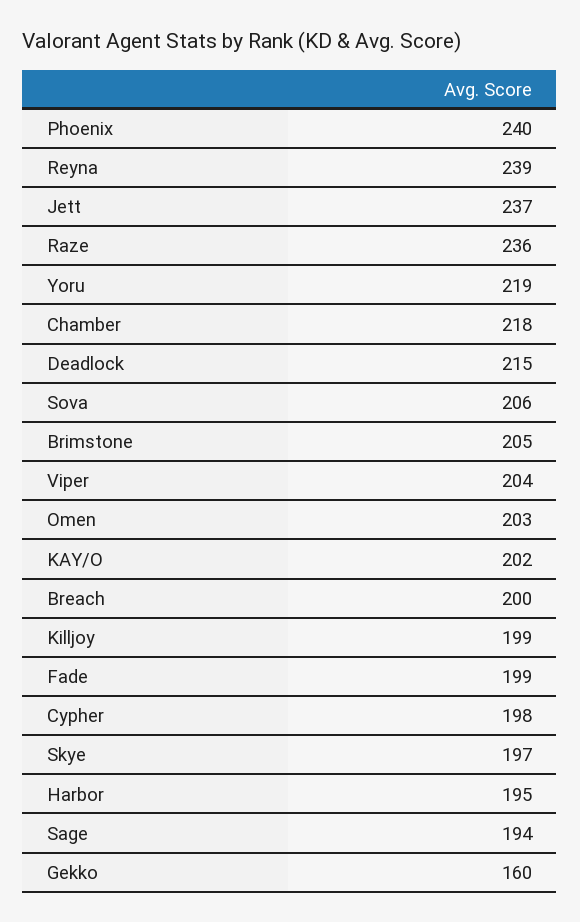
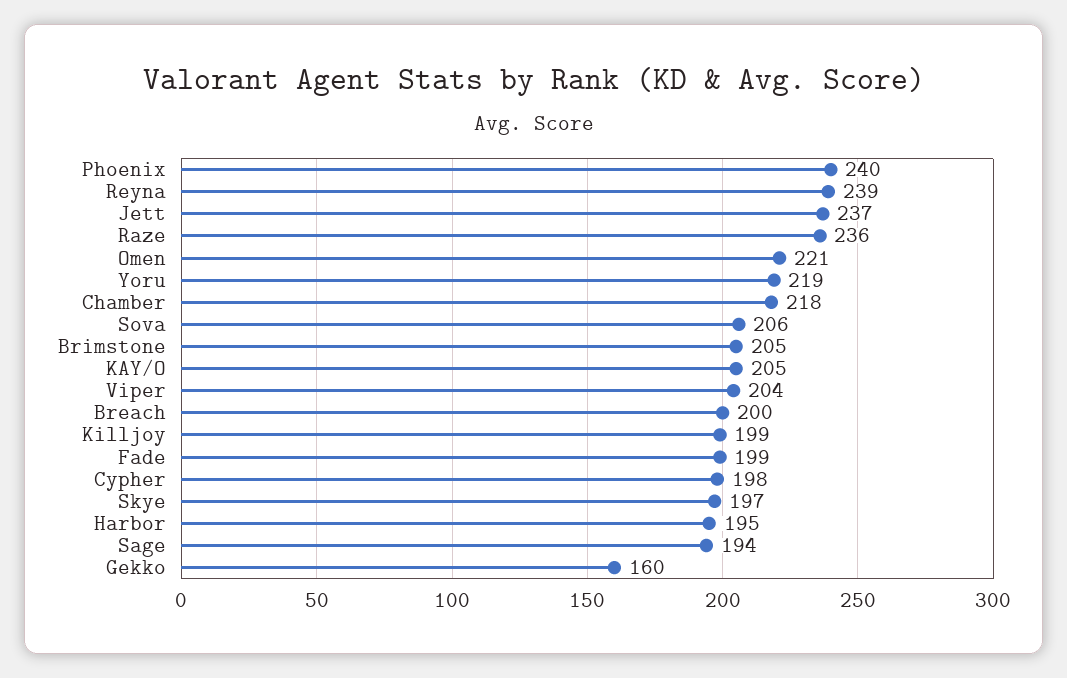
Deadlock: 215 -> none
Omen: 203 -> 221
KAY/O: 202 -> 205

